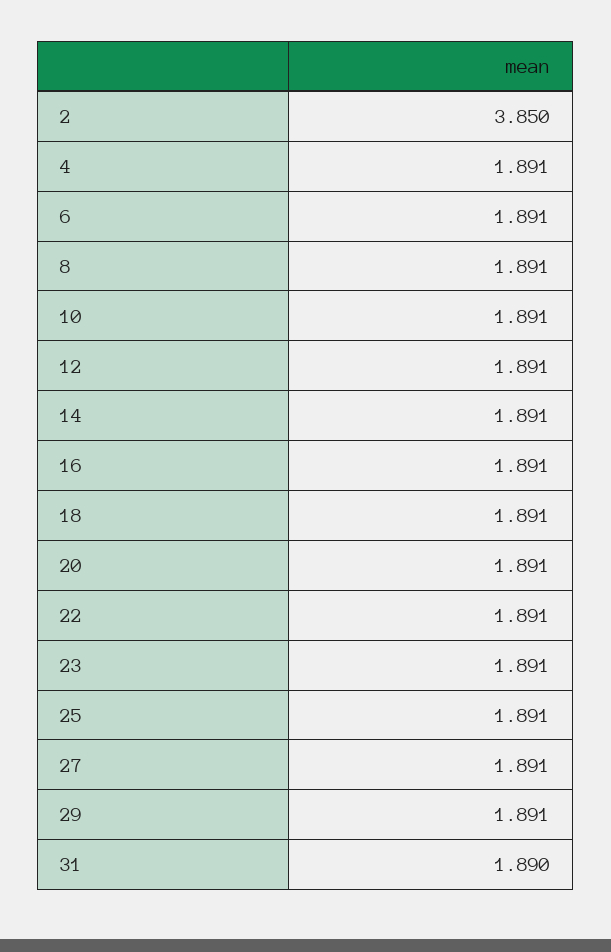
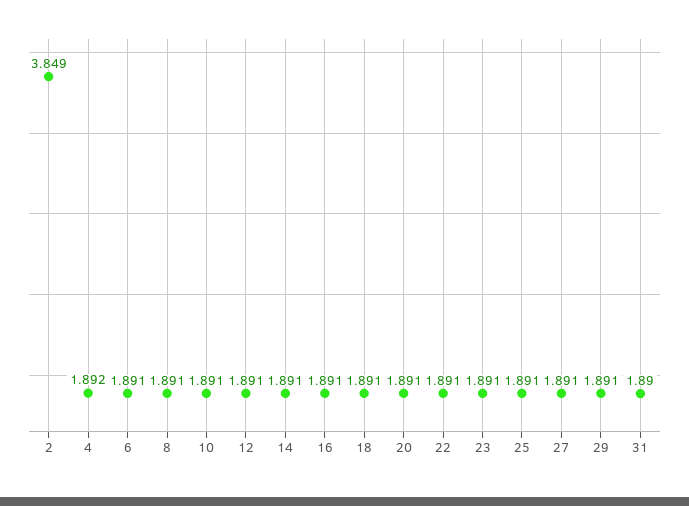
2: 3.85 -> 3.849
4: 1.891 -> 1.892

